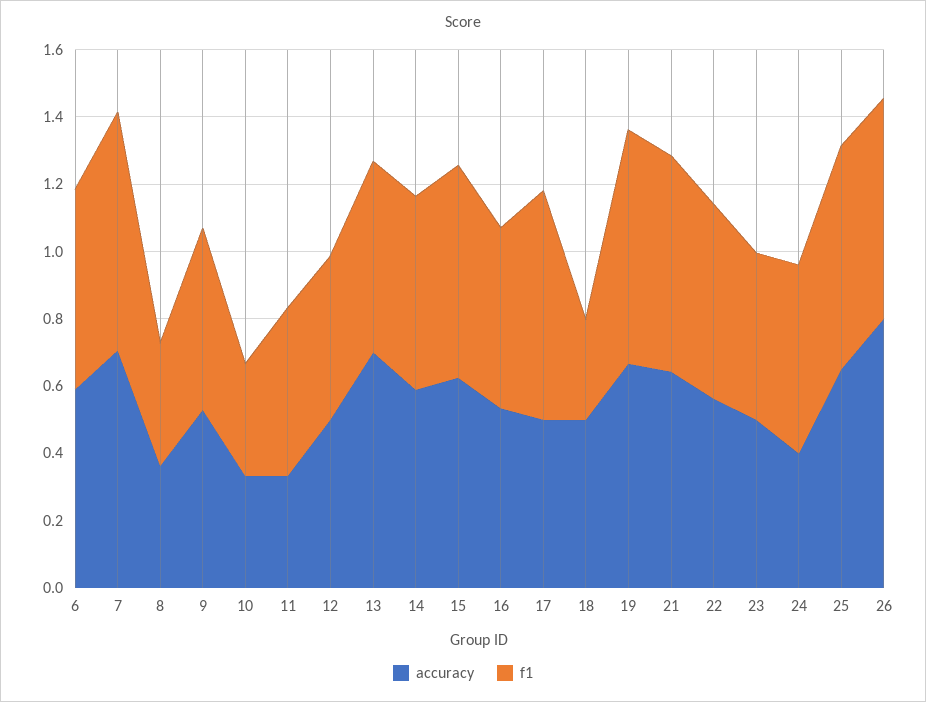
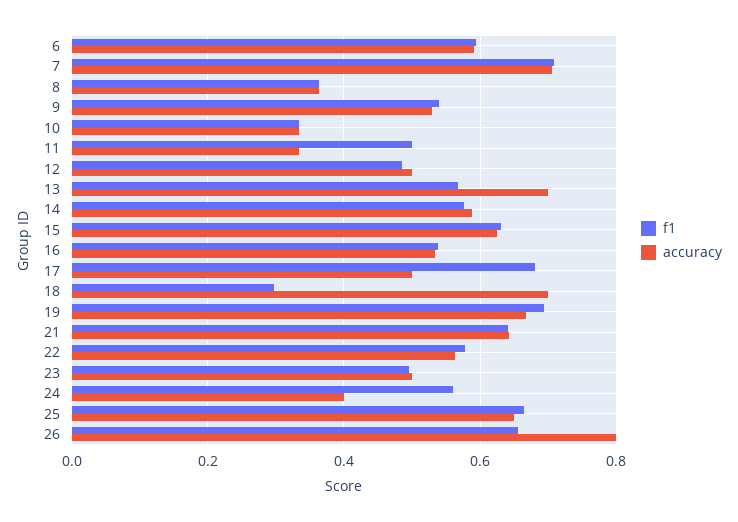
accuracy, 18: 0.5 -> 0.7

